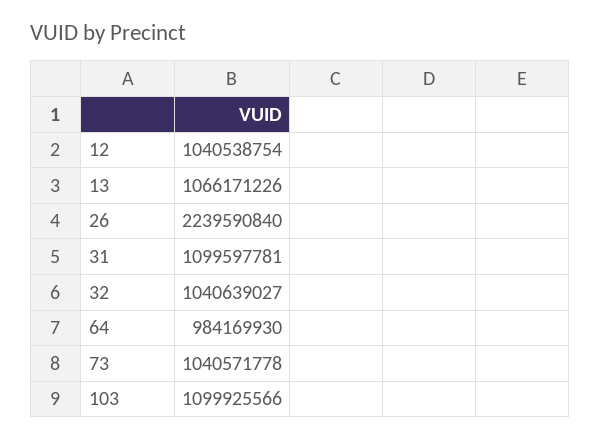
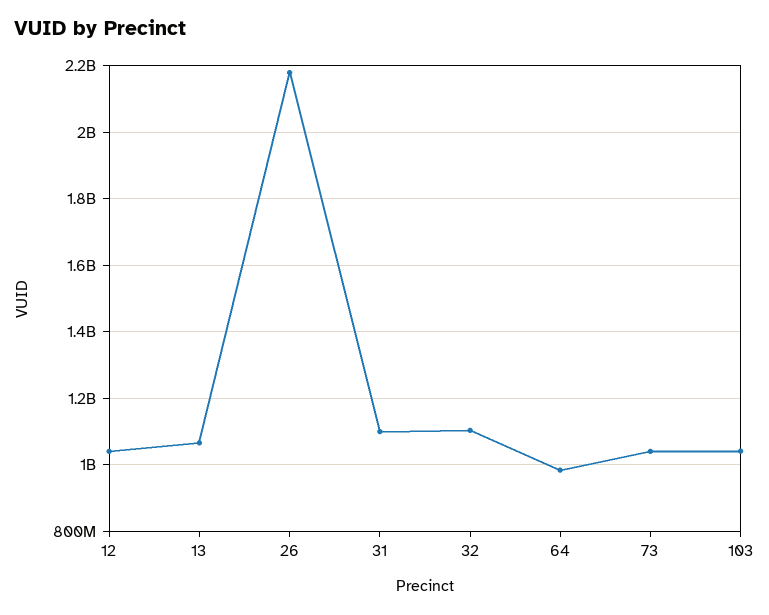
26: 2239590840 -> 2180000000
32: 1040639027 -> 1100000000
103: 1099925566 -> 1040000000

